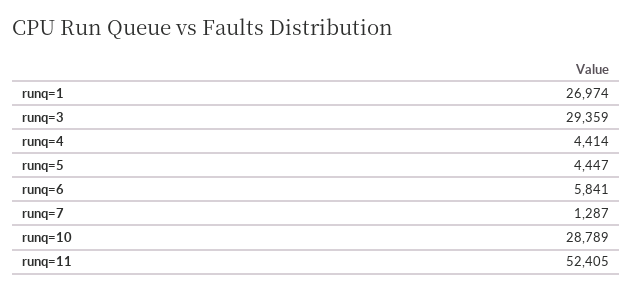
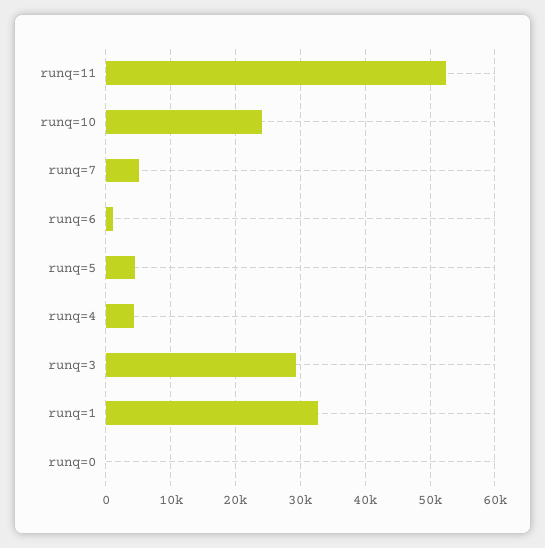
runq=1: 26974 -> 33000
runq=6: 5841 -> 1000
runq=7: 1287 -> 5000
runq=10: 28789 -> 24000
runq=0: none -> 0

